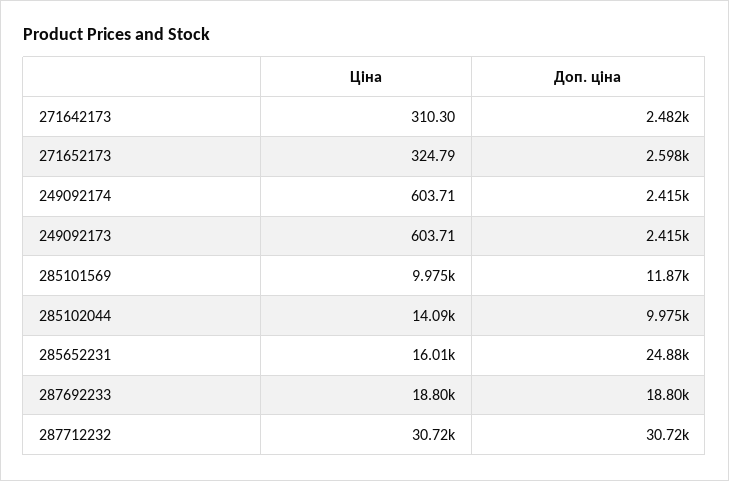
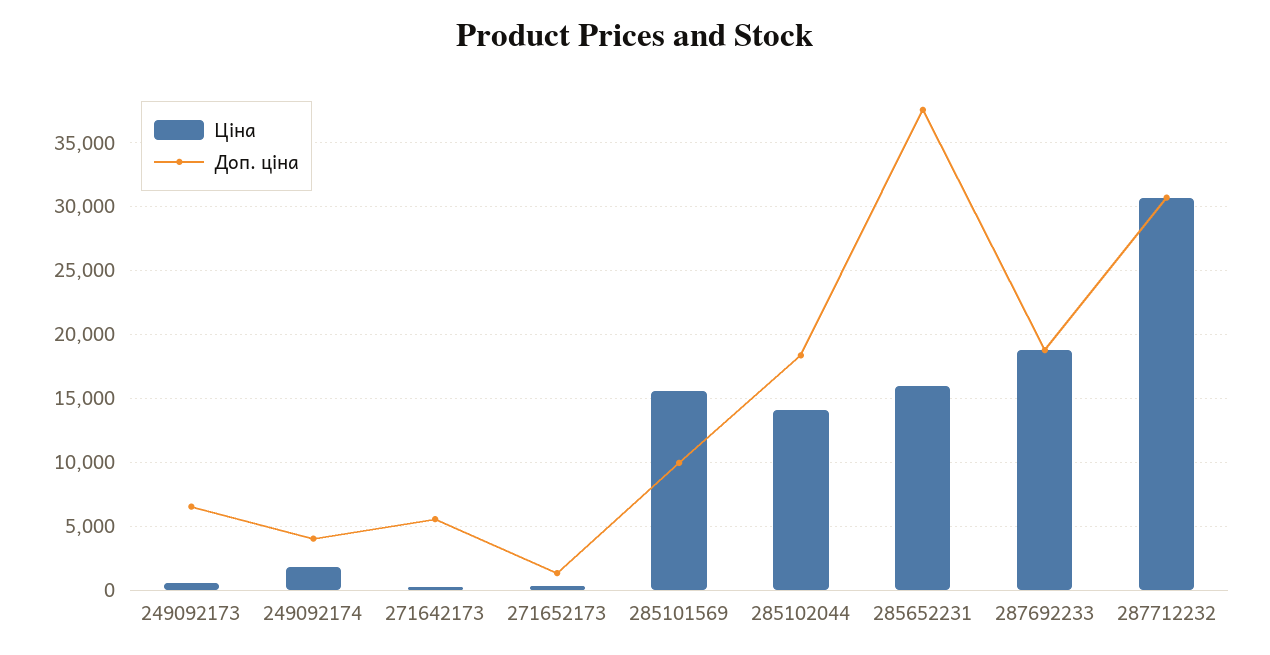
Доп. ціна, 271642173: 2482 -> 5500
Доп. ціна, 271652173: 2598 -> 1500
Ціна, 249092174: 603.71 -> 2000
Доп. ціна, 249092174: 2415 -> 4000
Доп. ціна, 249092173: 2415 -> 6500
Ціна, 285101569: 9975 -> 15500
Доп. ціна, 285101569: 11870 -> 10000
Доп. ціна, 285102044: 9975 -> 18500
Доп. ціна, 285652231: 24880 -> 37500

